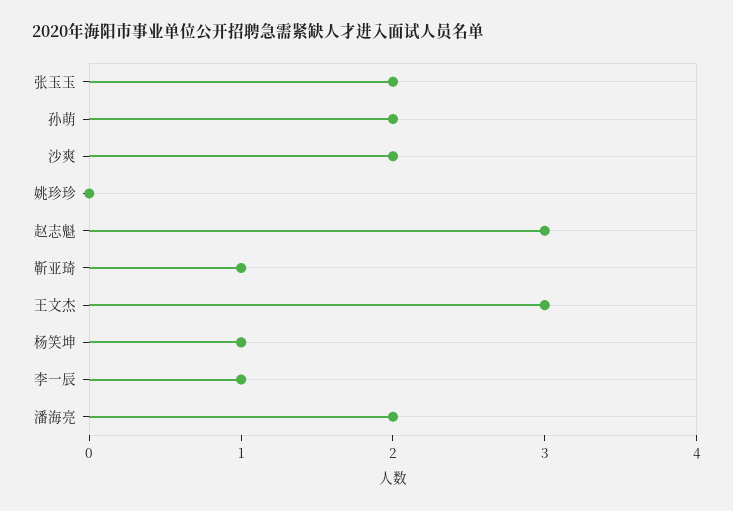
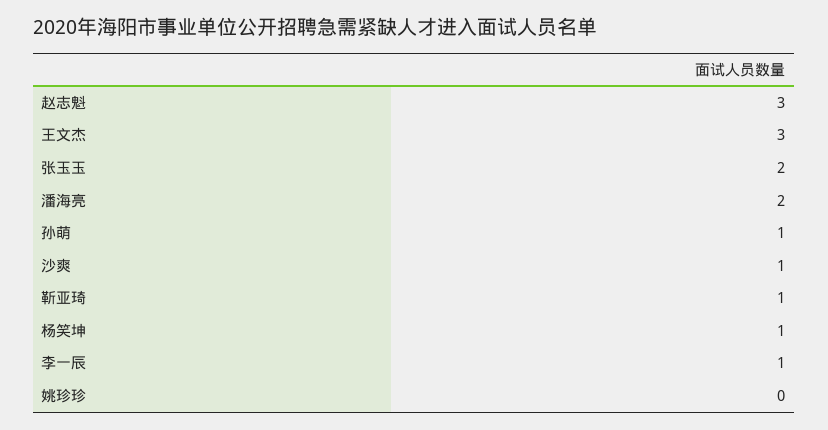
孙萌: 2 -> 1
沙爽: 2 -> 1

